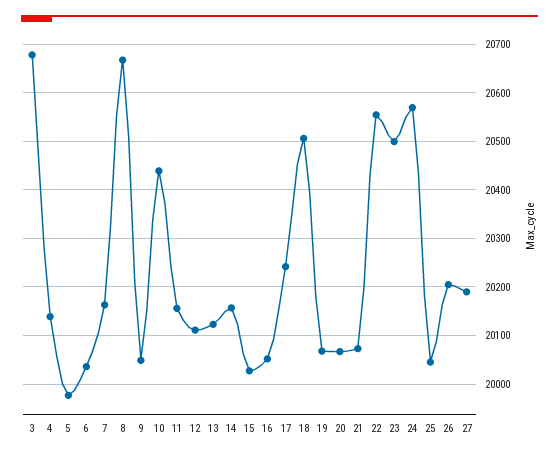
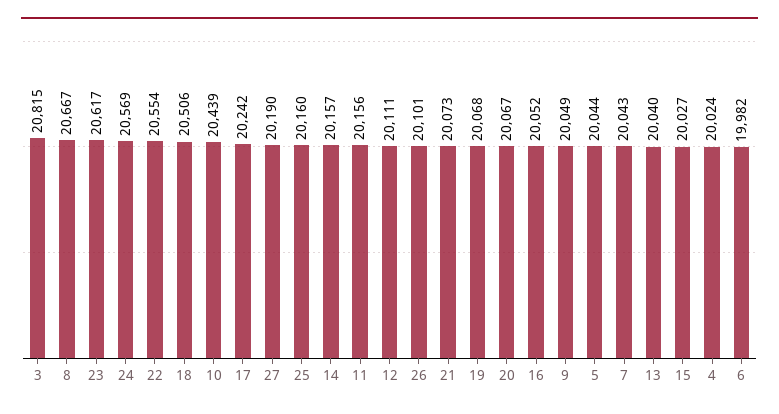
3: 20680 -> 20815
4: 20140 -> 20024
5: 19980 -> 20044
6: 20040 -> 19982
7: 20160 -> 20043
13: 20120 -> 20040
23: 20500 -> 20617
25: 20040 -> 20160
26: 20200 -> 20101

